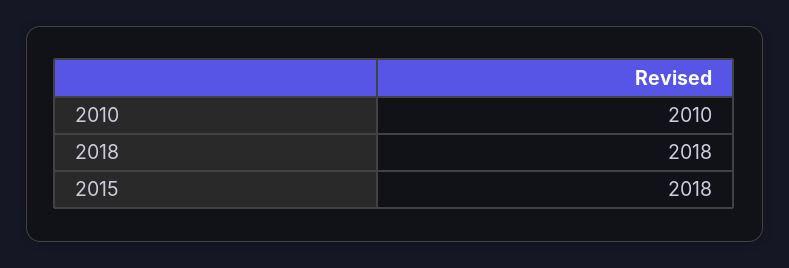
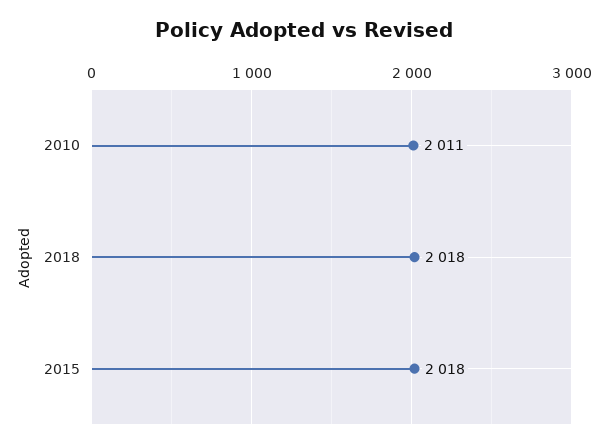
2010: 2010 -> 2011

